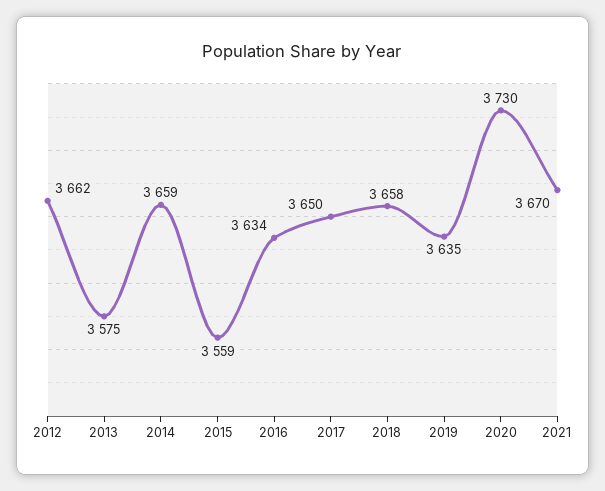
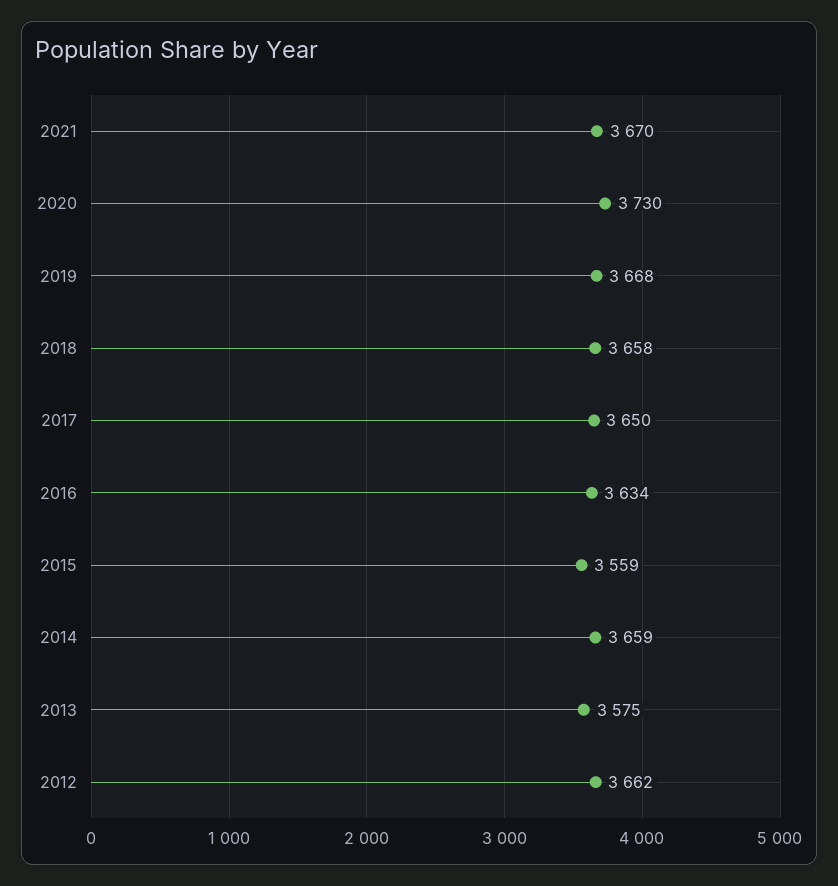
2019: 3635 -> 3668

